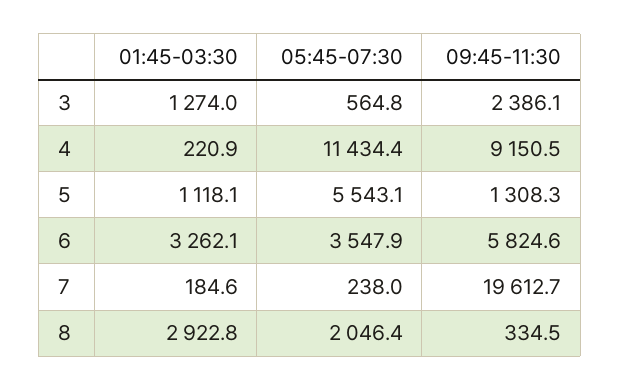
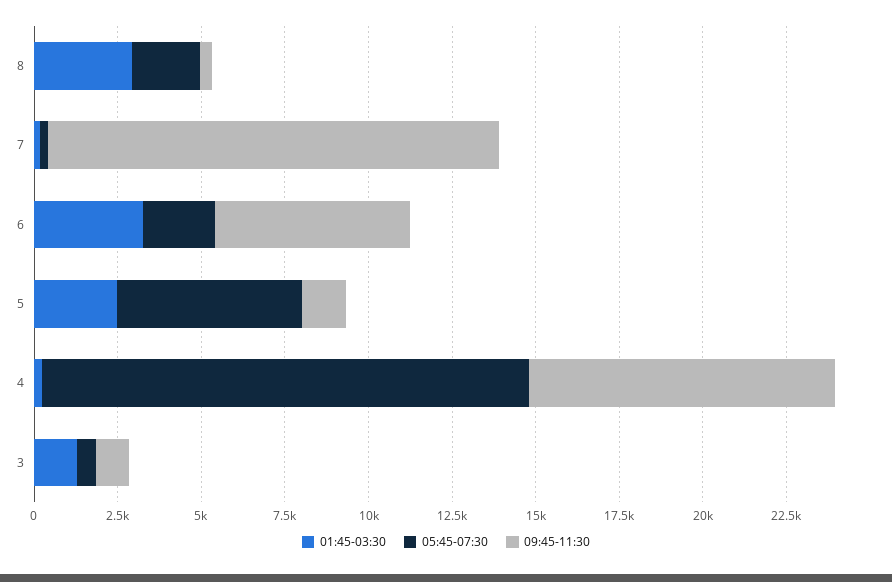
09:45-11:30, 3: 2386.1 -> 1000
05:45-07:30, 4: 11434.4 -> 14500
01:45-03:30, 5: 1118.1 -> 2500
05:45-07:30, 6: 3547.9 -> 2000
09:45-11:30, 7: 19612.7 -> 13500

